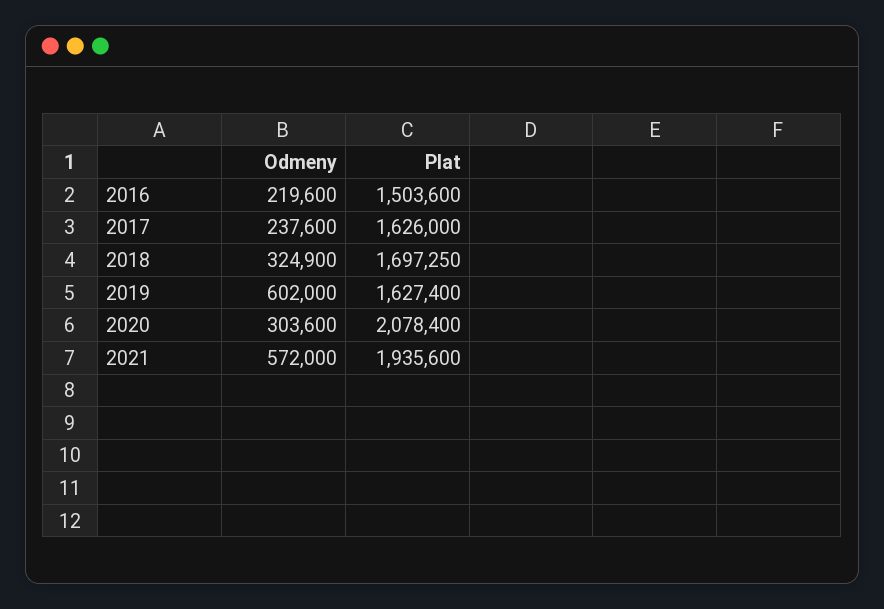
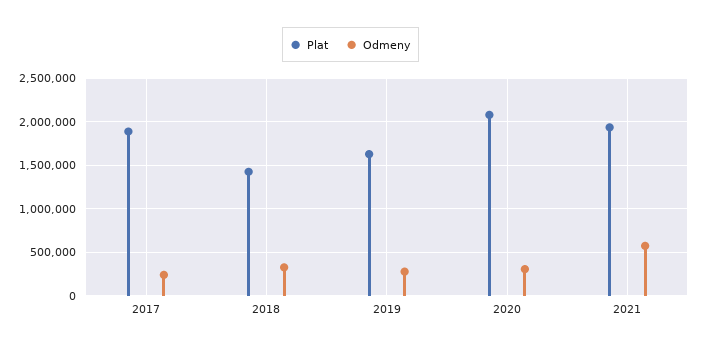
Odmeny, 2016: 219600 -> none
Plat, 2016: 1503600 -> none
Plat, 2017: 1626000 -> 1900000
Plat, 2018: 1697250 -> 1400000
Odmeny, 2019: 602000 -> 300000

